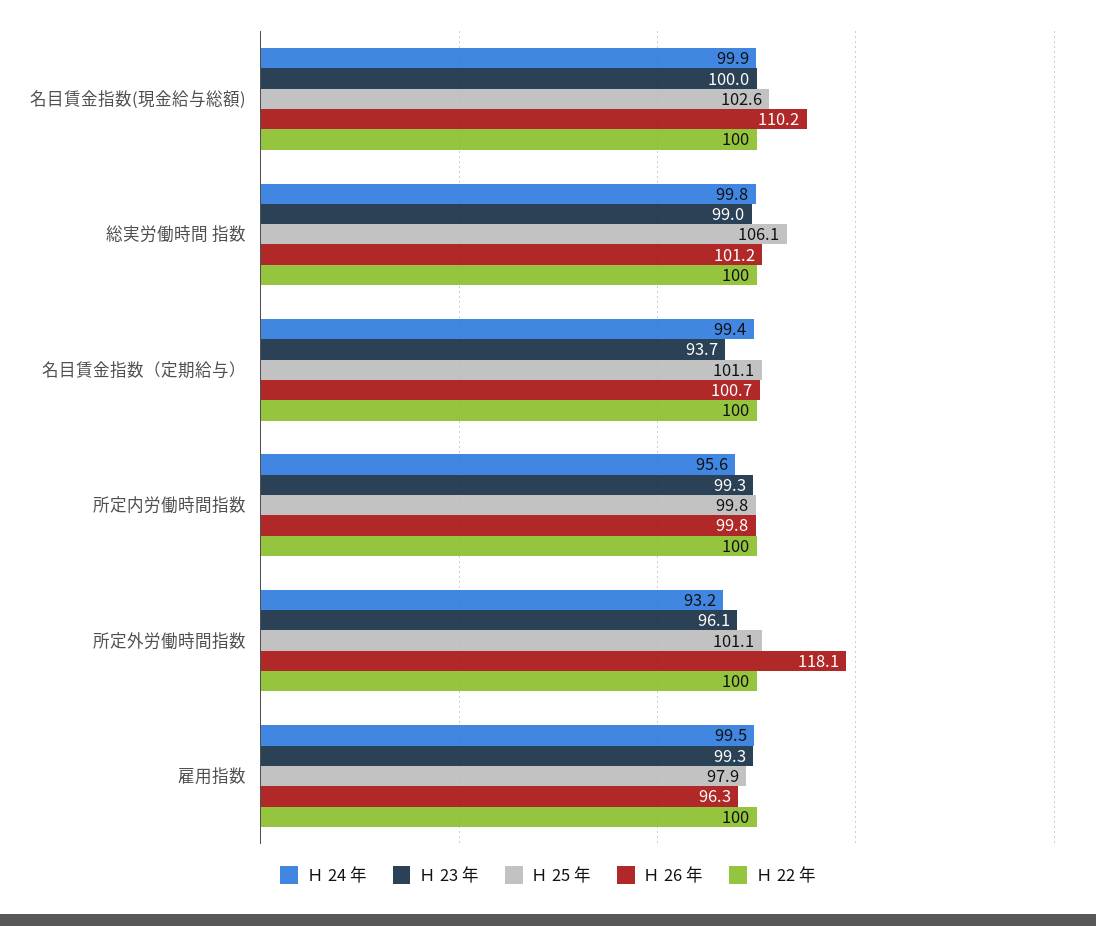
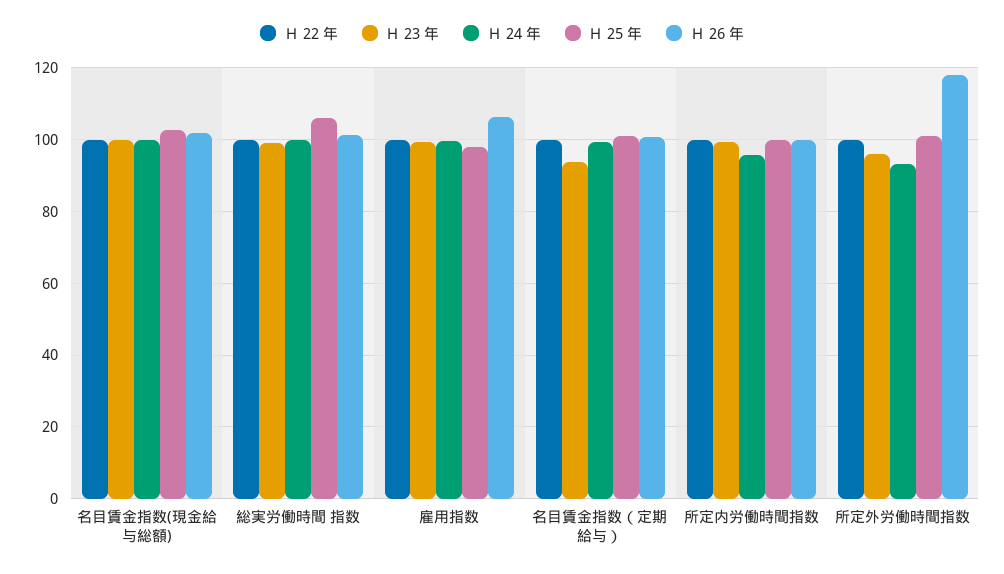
Ｈ 26 年, 名目賃金指数(現金給与総額): 110.2 -> 102
Ｈ 26 年, 雇用指数: 96.3 -> 106

